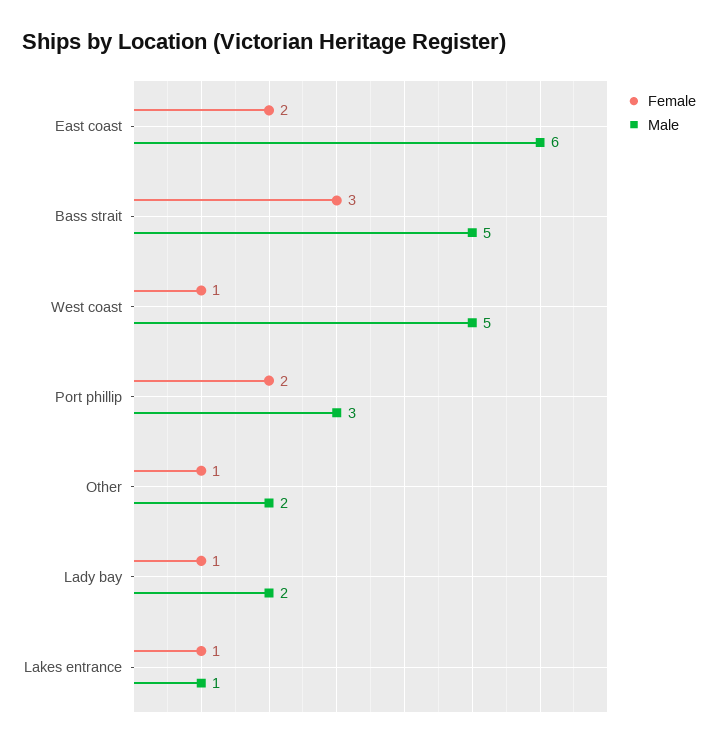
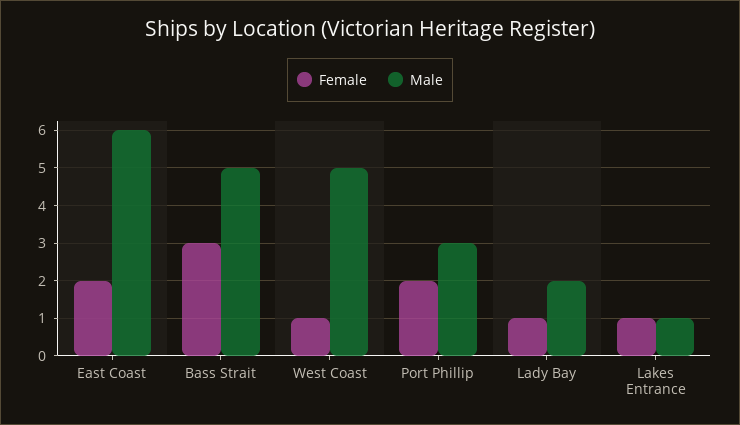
Female, Other: 1 -> none
Male, Other: 2 -> none

